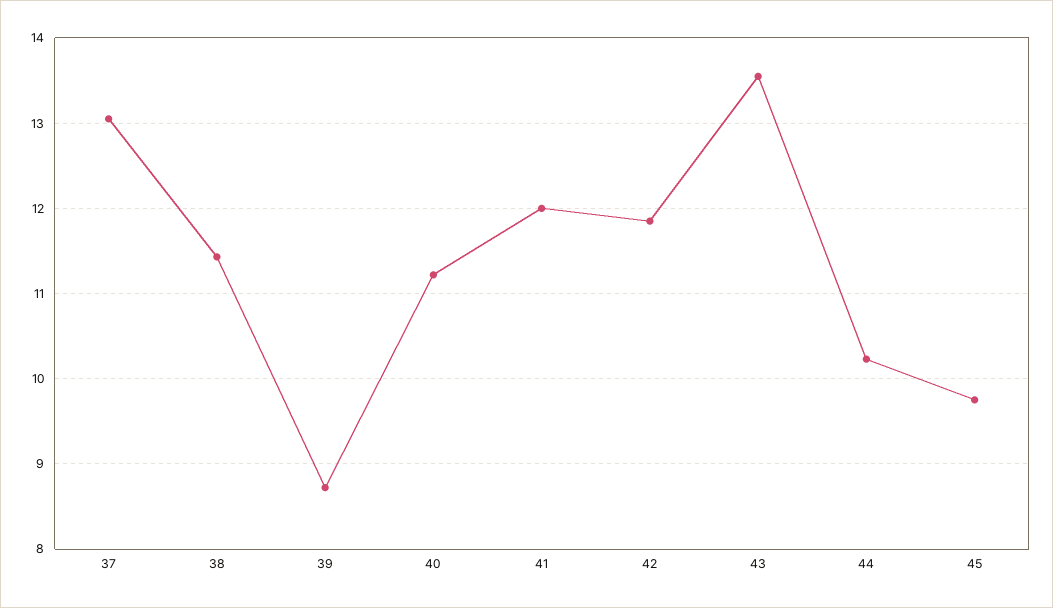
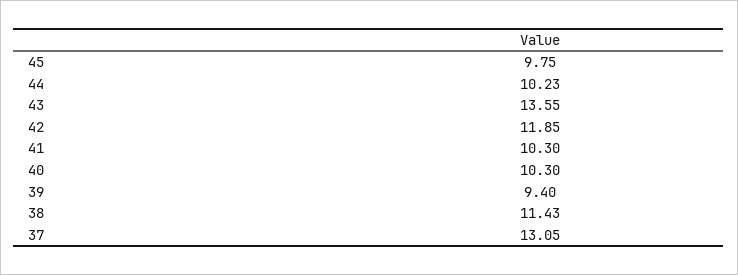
39: 8.7 -> 9.4
40: 11.2 -> 10.3
41: 12 -> 10.3

